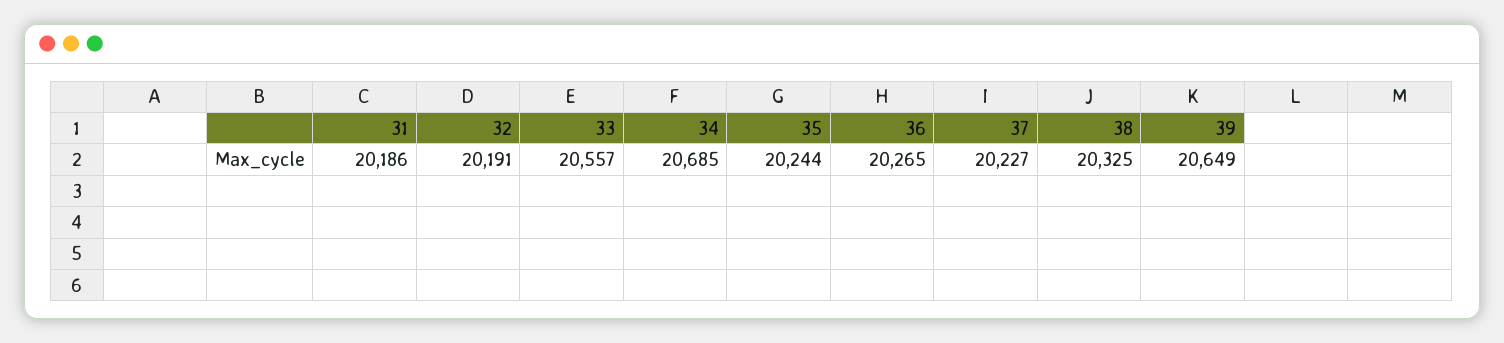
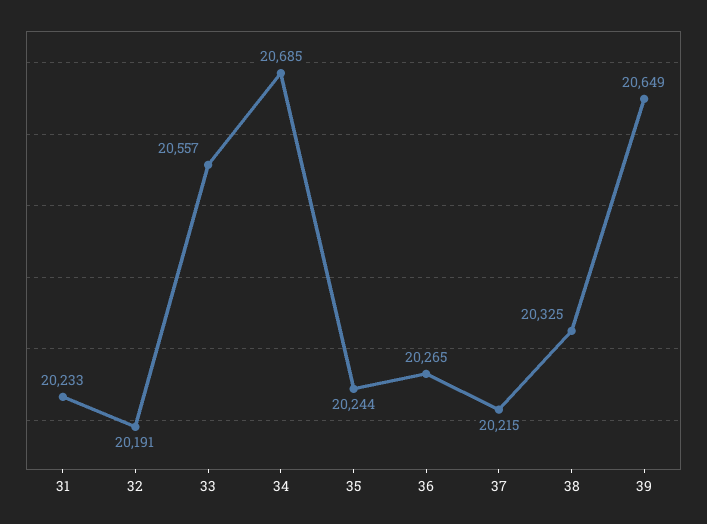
31: 20186 -> 20233
37: 20227 -> 20215

